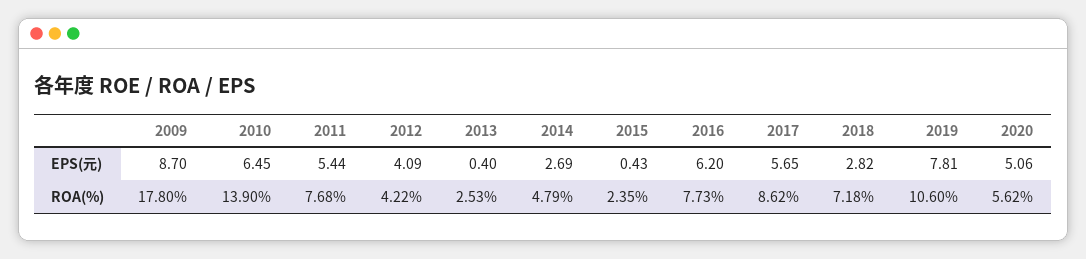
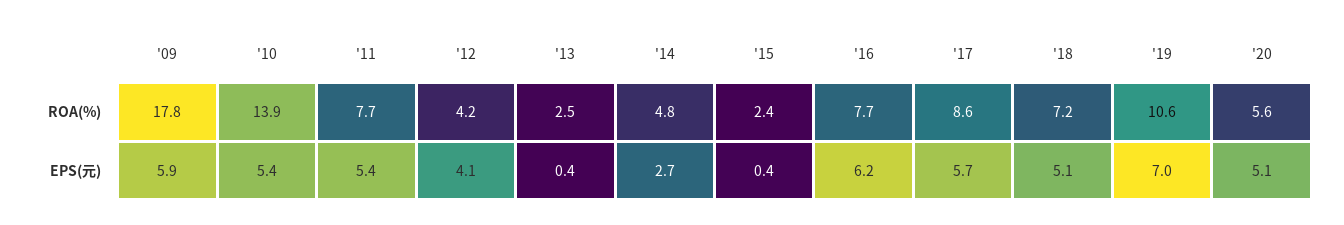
2009, EPS(元): 8.7 -> 5.9
2010, EPS(元): 6.45 -> 5.4
2018, EPS(元): 2.82 -> 5.1
2019, EPS(元): 7.81 -> 7

